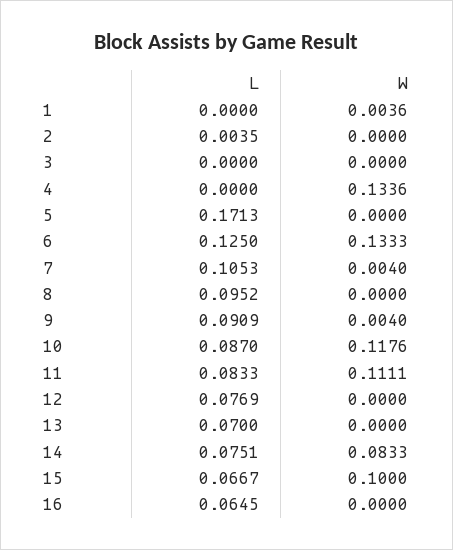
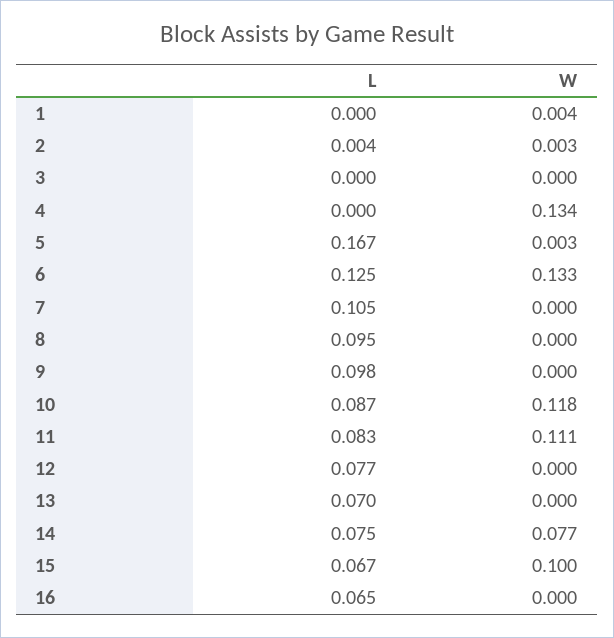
W, 2: 0 -> 0.003
L, 5: 0.1713 -> 0.167
W, 5: 0 -> 0.003
W, 7: 0.004 -> 0
L, 9: 0.0909 -> 0.098
W, 9: 0.004 -> 0
W, 14: 0.0833 -> 0.077

